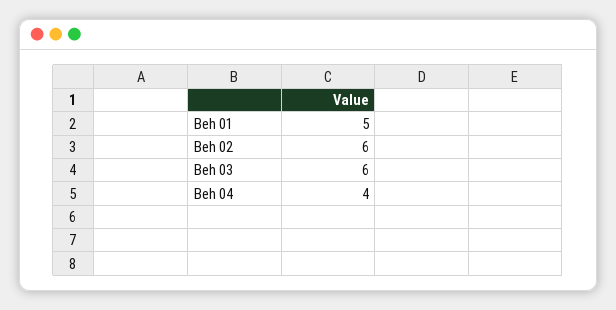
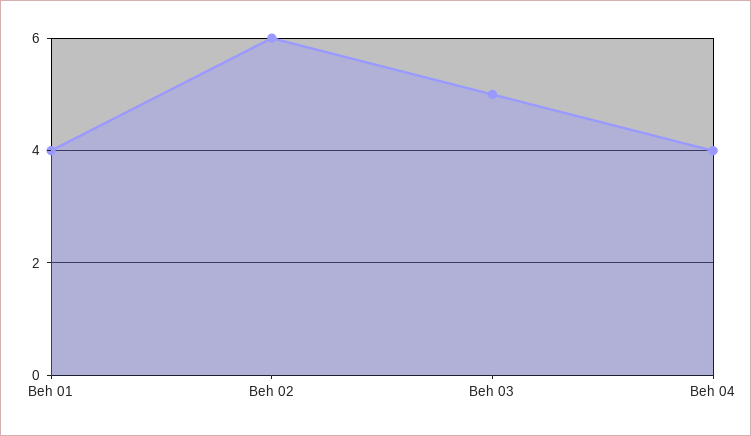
Beh 01: 5 -> 4
Beh 03: 6 -> 5

